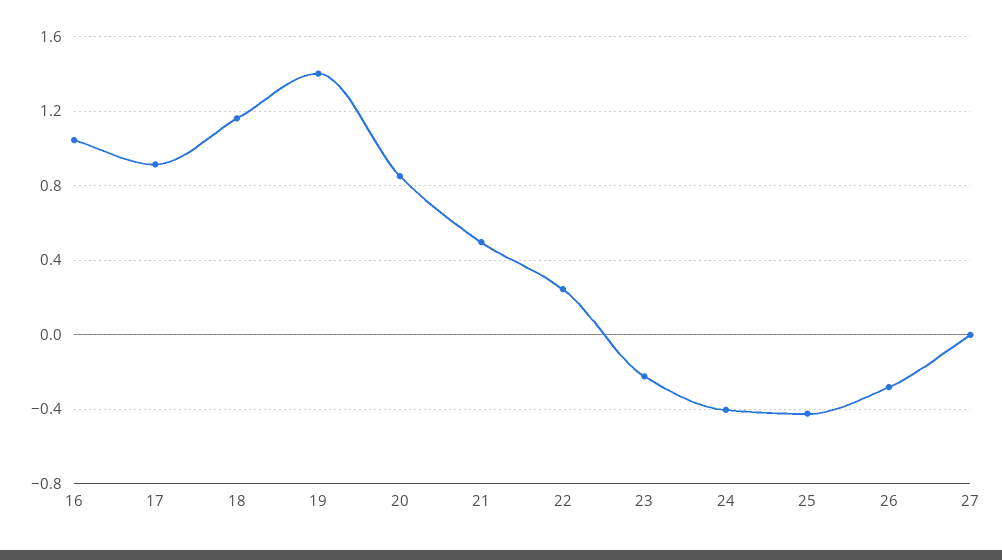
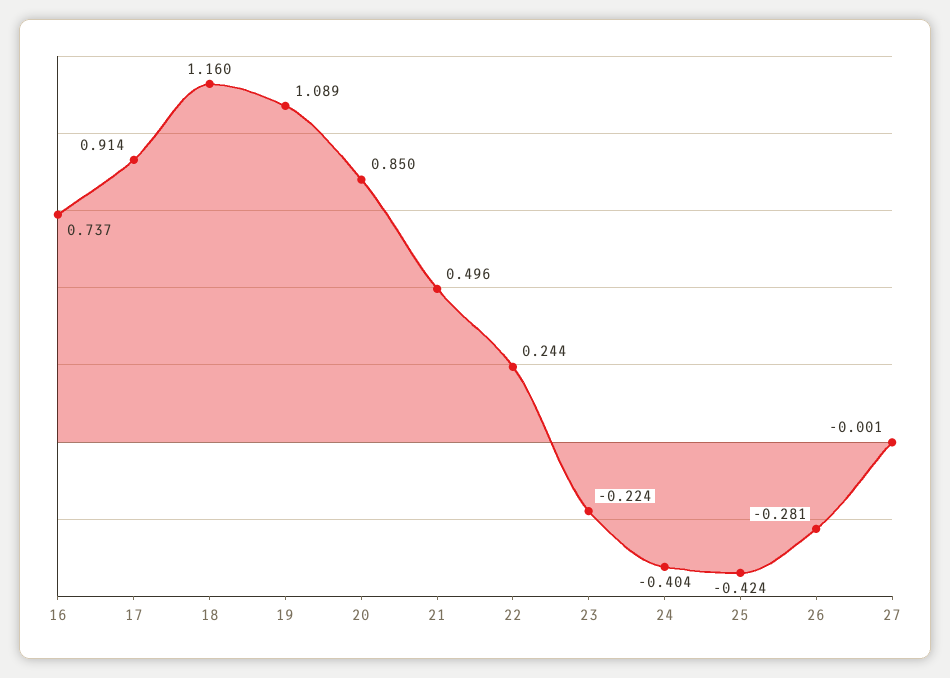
16: 1.05 -> 0.737
19: 1.4 -> 1.089

